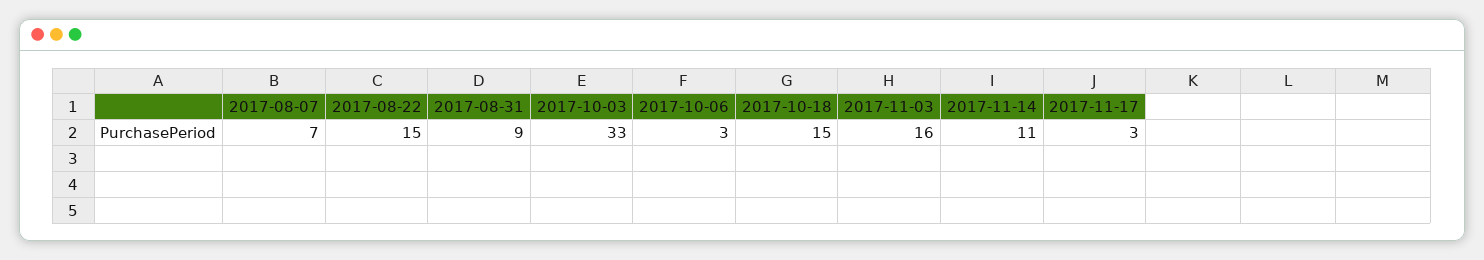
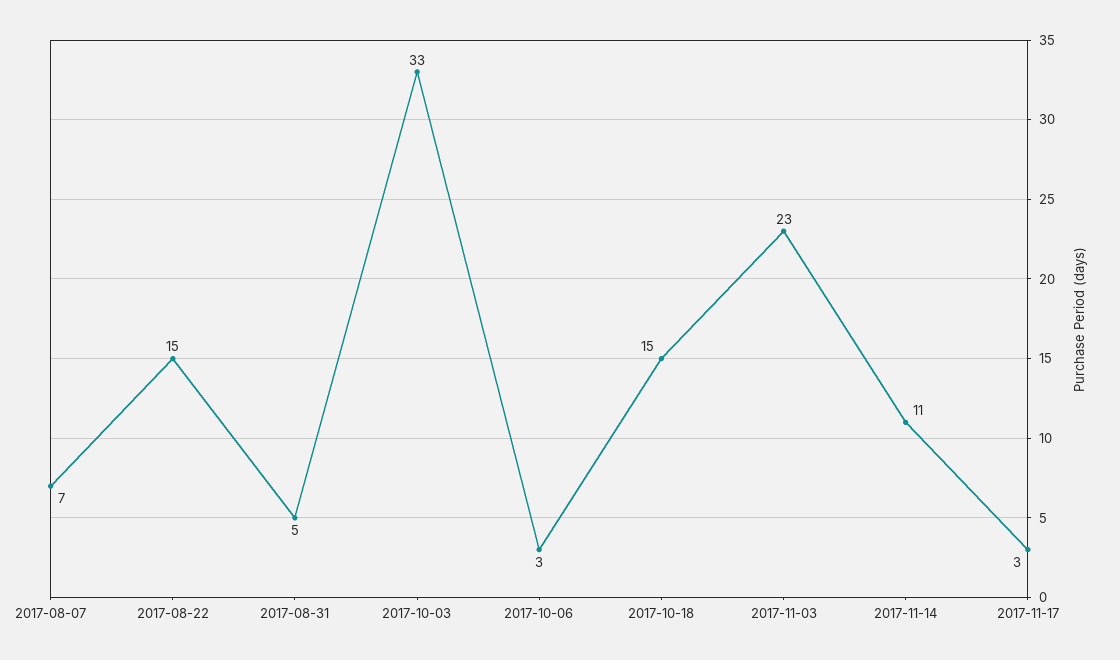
2017-08-31: 9 -> 5
2017-11-03: 16 -> 23

